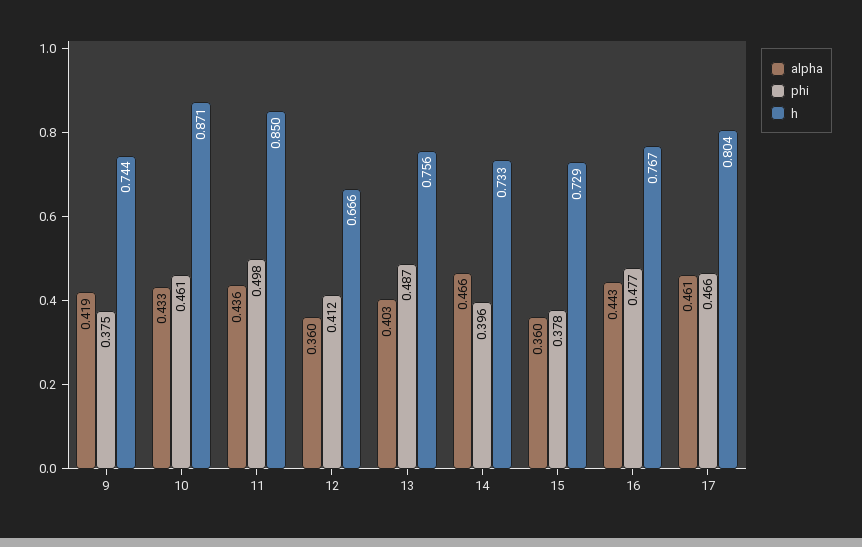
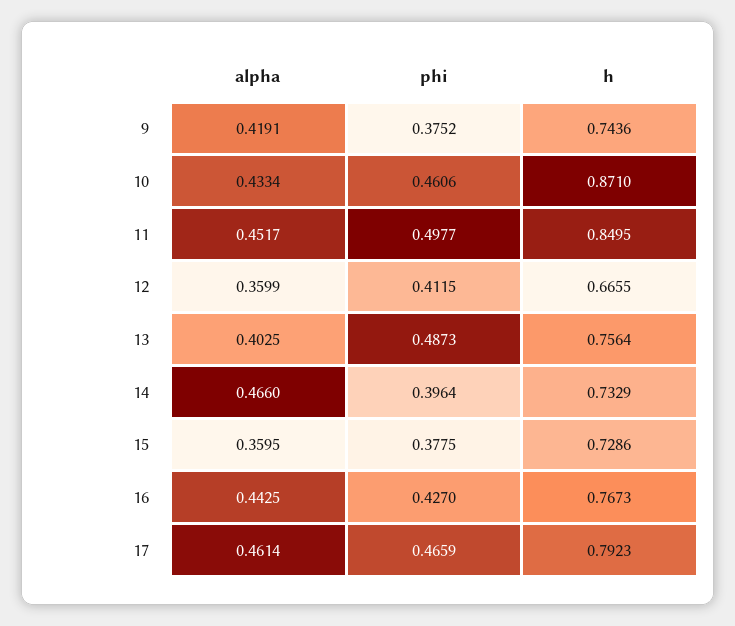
alpha, 11: 0.436 -> 0.4517
phi, 16: 0.477 -> 0.427
h, 17: 0.804 -> 0.7923

